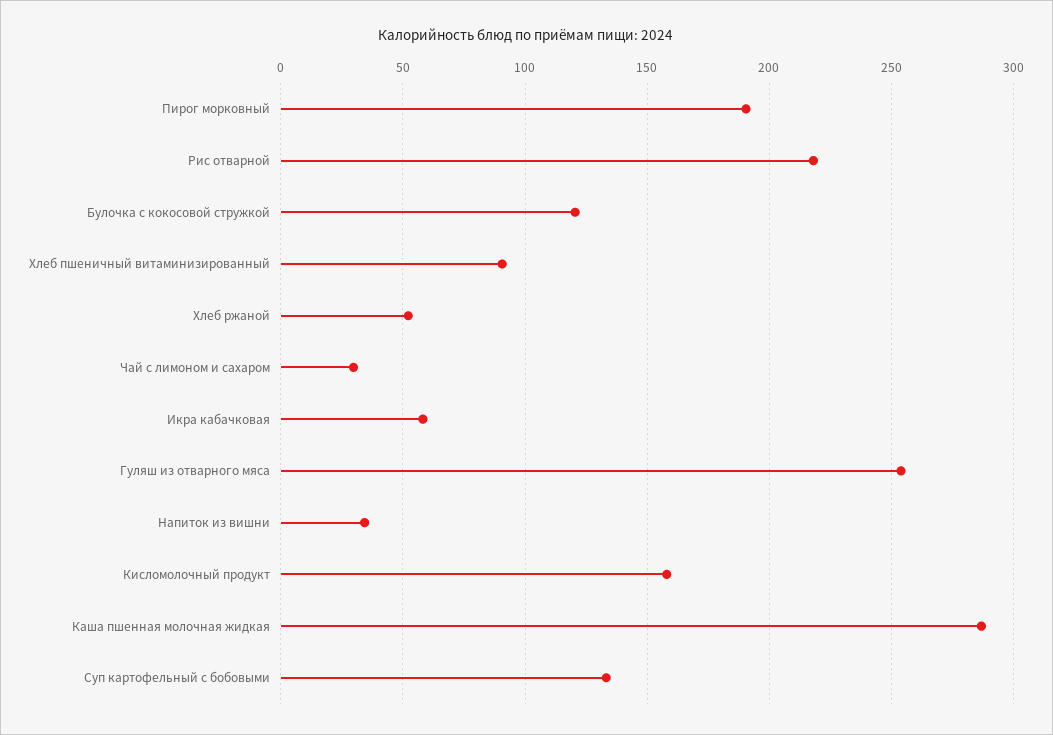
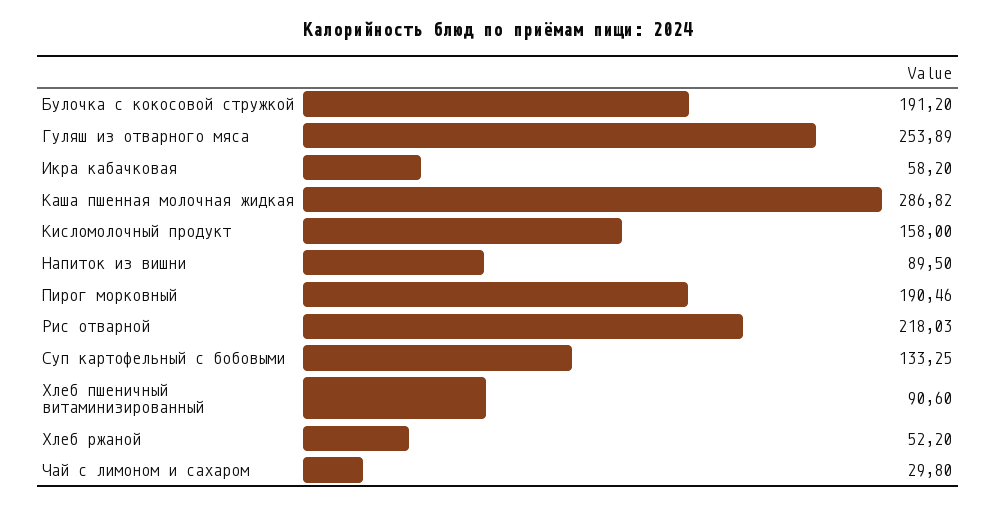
Булочка с кокосовой стружкой: 120 -> 191.2
Напиток из вишни: 35 -> 89.5

